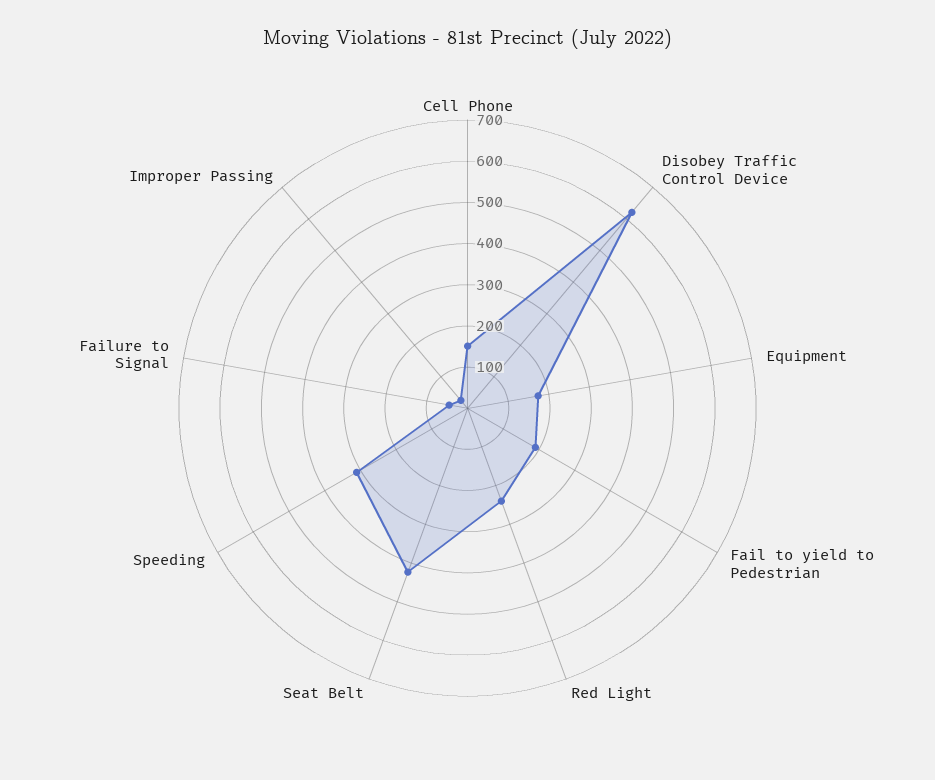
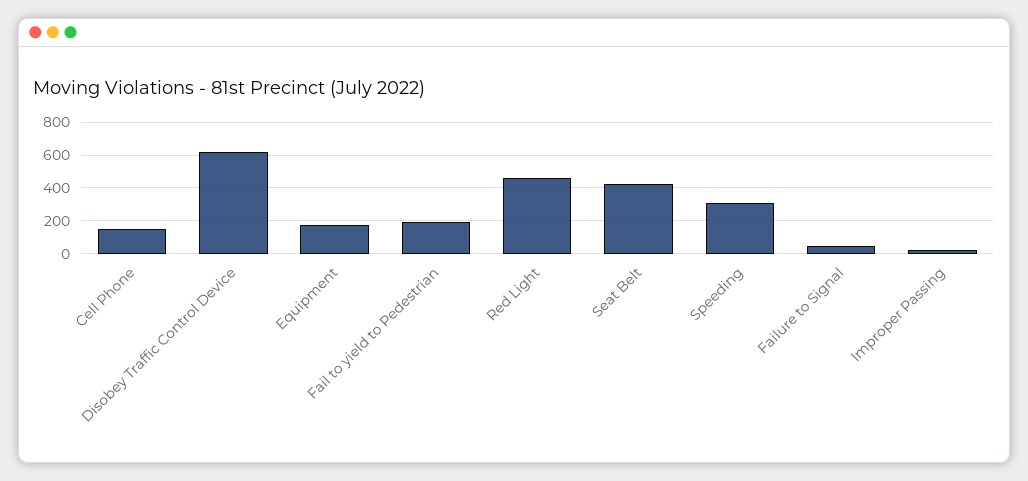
Red Light: 240 -> 450

